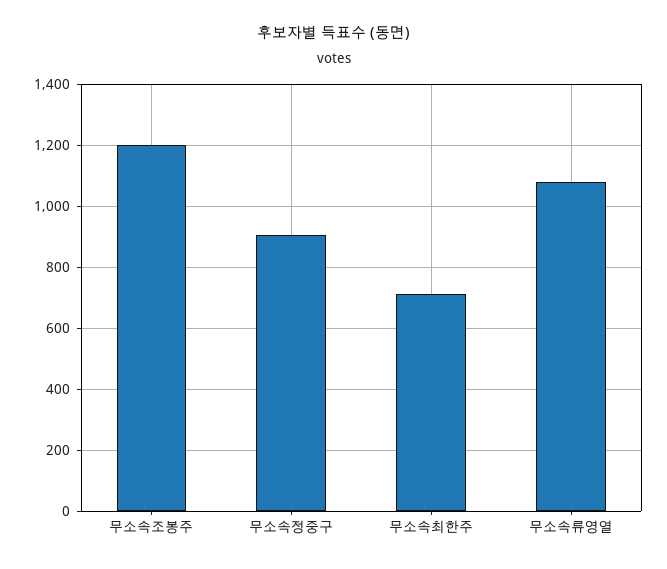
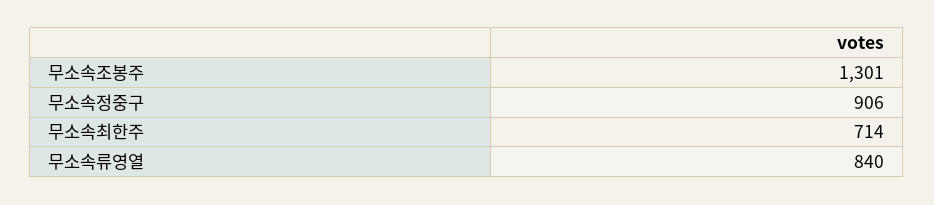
무소속조봉주: 1200 -> 1301
무소속류영열: 1080 -> 840

